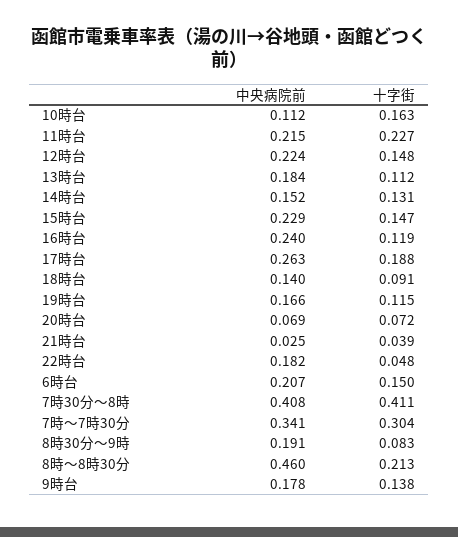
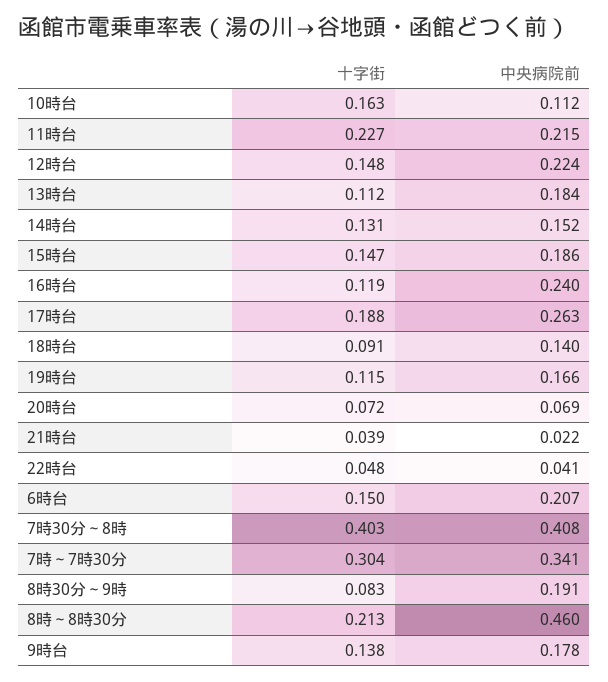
中央病院前, 15時台: 0.229 -> 0.186
中央病院前, 21時台: 0.025 -> 0.022
中央病院前, 22時台: 0.182 -> 0.041
十字街, 7時30分～8時: 0.411 -> 0.403

